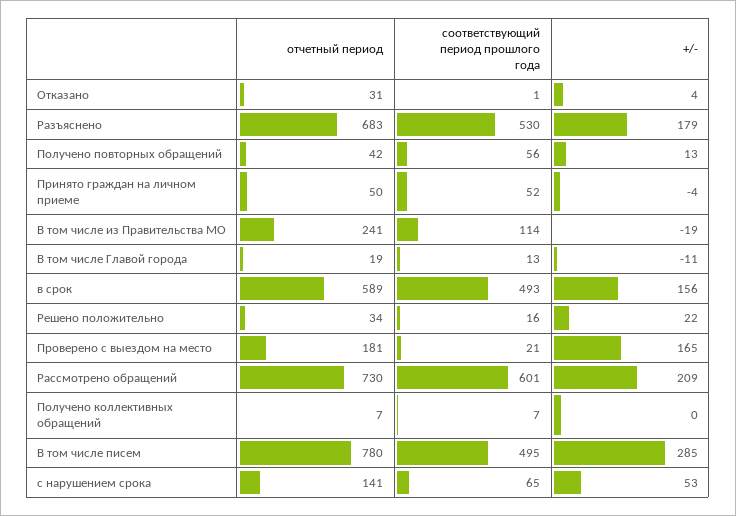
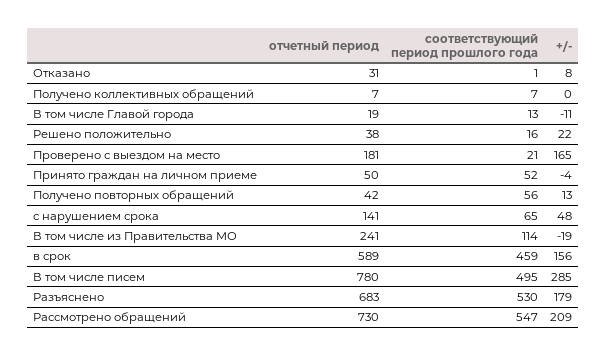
+/-, Отказано: 4 -> 8
соответствующий период прошлого года, в срок: 493 -> 459
отчетный период, Решено положительно: 34 -> 38
соответствующий период прошлого года, Рассмотрено обращений: 601 -> 547
+/-, с нарушением срока: 53 -> 48

